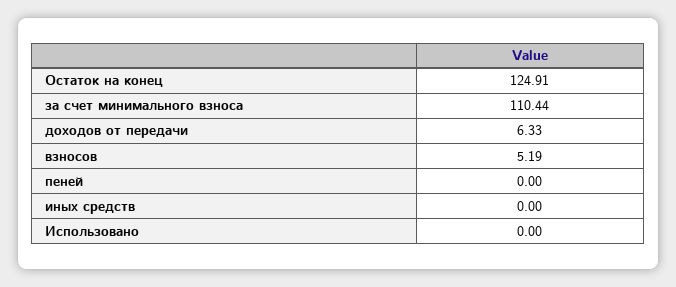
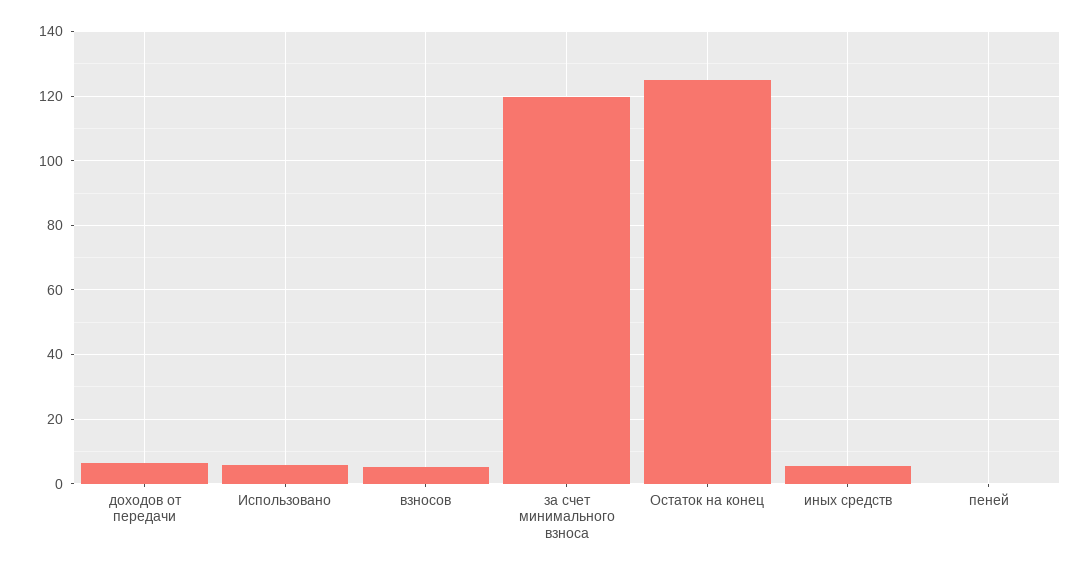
за счет минимального взноса: 110.44 -> 120
иных средств: 0 -> 6
Использовано: 0 -> 6

